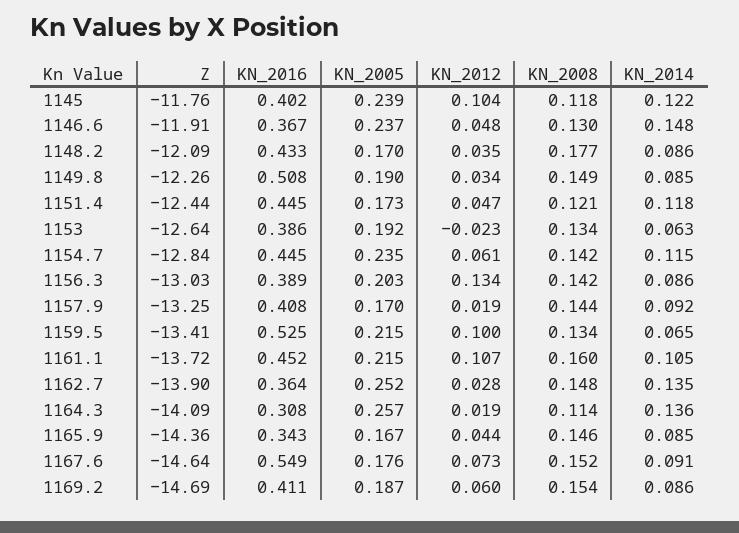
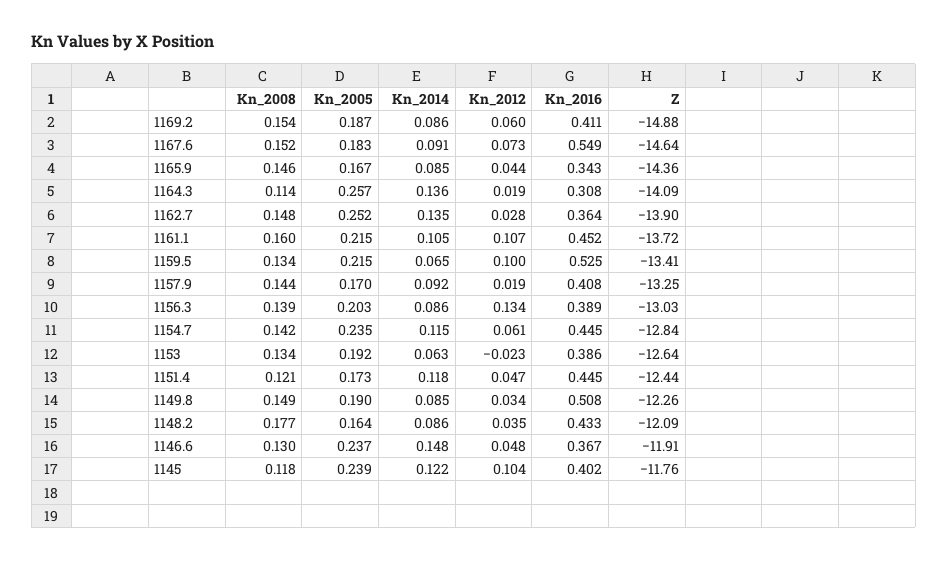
KN_2005, 1148.2: 0.17 -> 0.164
KN_2008, 1156.3: 0.142 -> 0.139
KN_2005, 1167.6: 0.176 -> 0.183
Z, 1169.2: -14.69 -> -14.88

